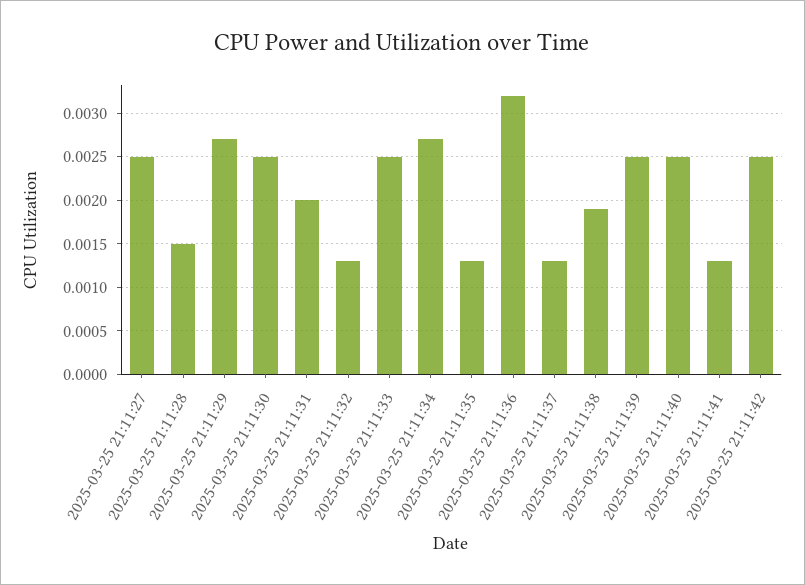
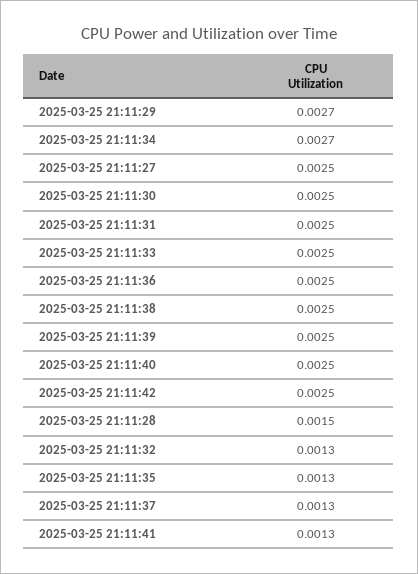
2025-03-25 21:11:31: 0.002 -> 0.0025
2025-03-25 21:11:36: 0.0032 -> 0.0025
2025-03-25 21:11:38: 0.0019 -> 0.0025

